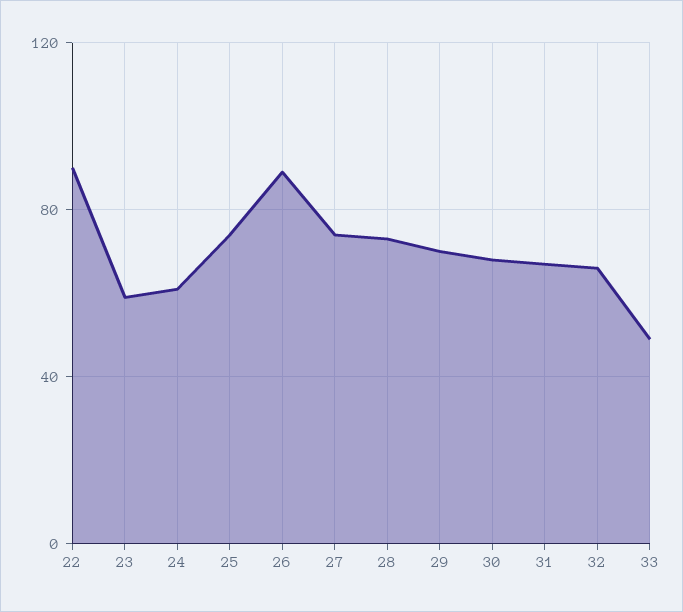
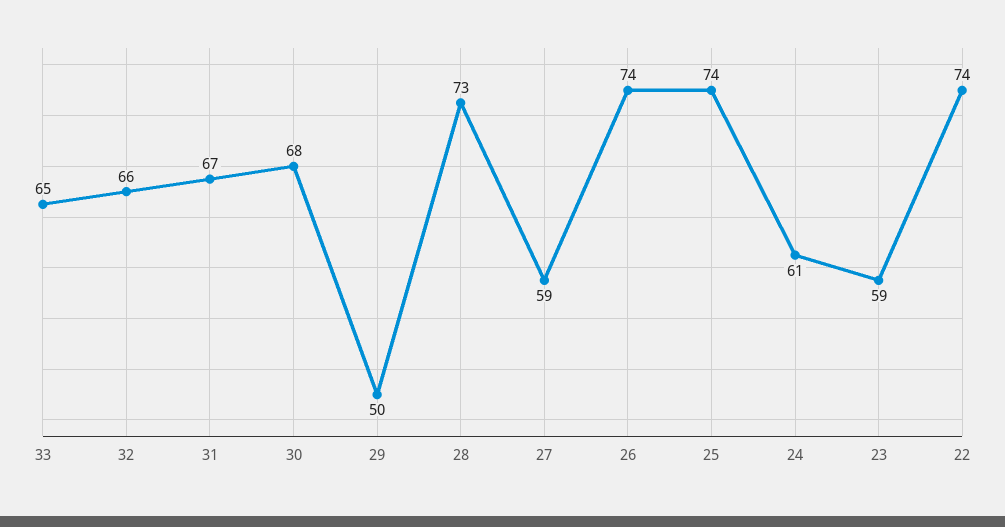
22: 90 -> 74
26: 90 -> 74
27: 75 -> 59
29: 70 -> 50
33: 50 -> 65

